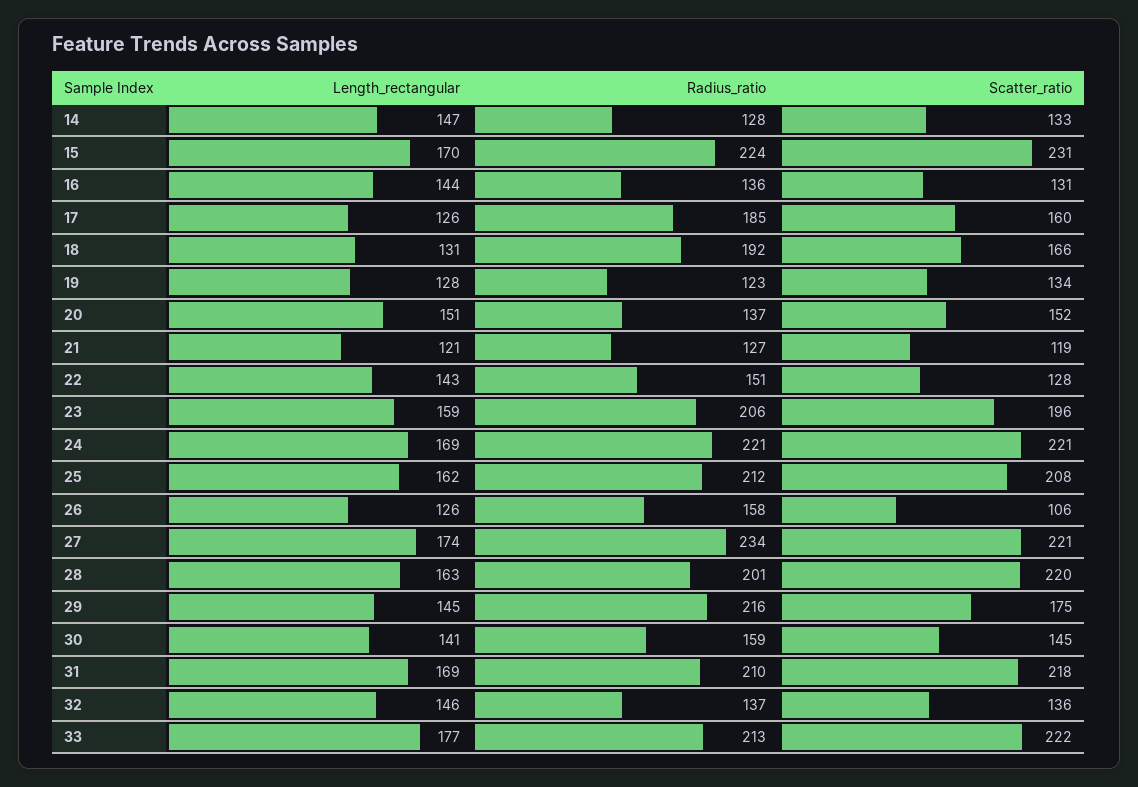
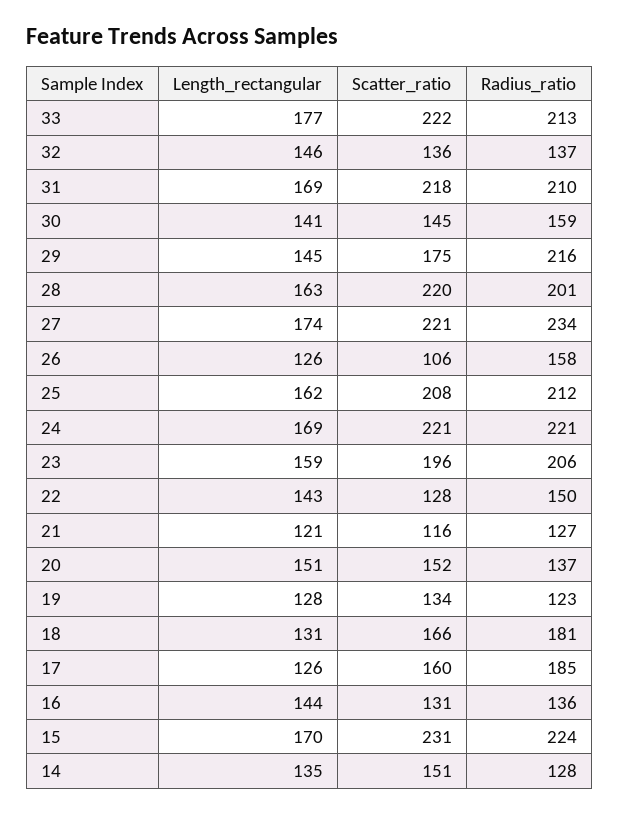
Length_rectangular, 14: 147 -> 135
Scatter_ratio, 14: 133 -> 151
Radius_ratio, 18: 192 -> 181
Scatter_ratio, 21: 119 -> 116
Radius_ratio, 22: 151 -> 150

